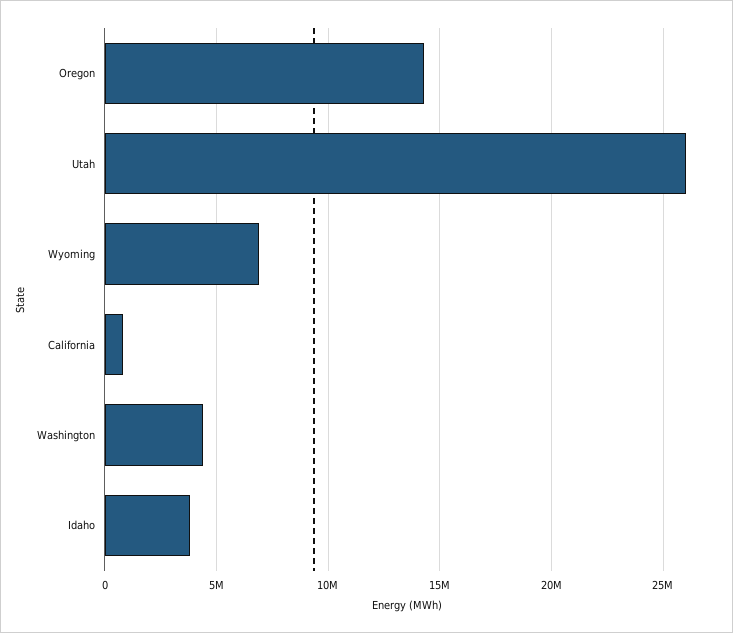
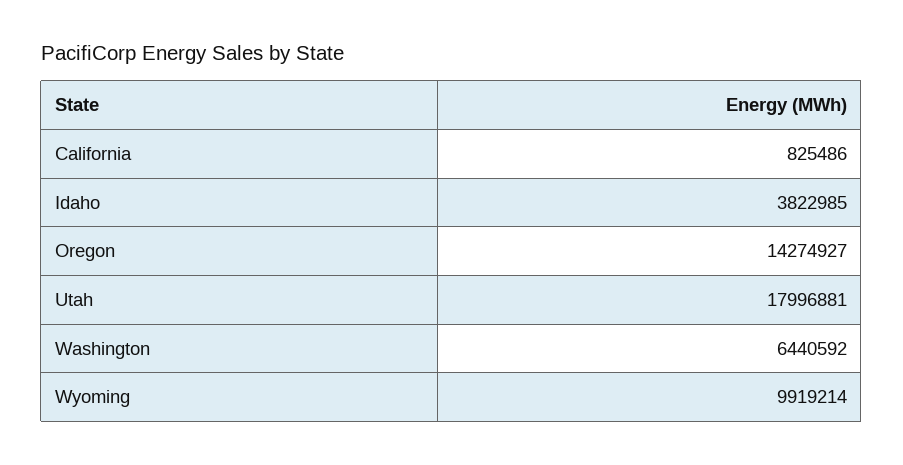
Utah: 26000000 -> 17996881
Wyoming: 7000000 -> 9919214
Washington: 4500000 -> 6440592

